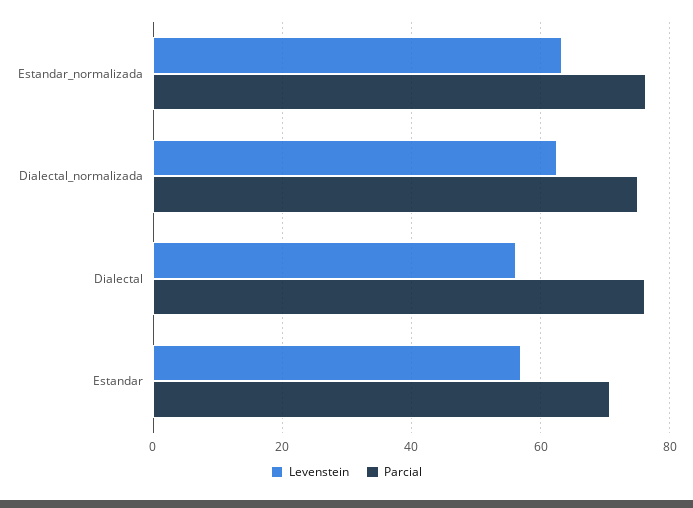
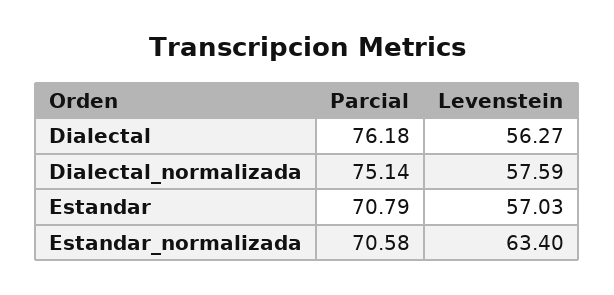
Parcial, Estandar_normalizada: 76 -> 70.58
Levenstein, Dialectal_normalizada: 62 -> 57.59

